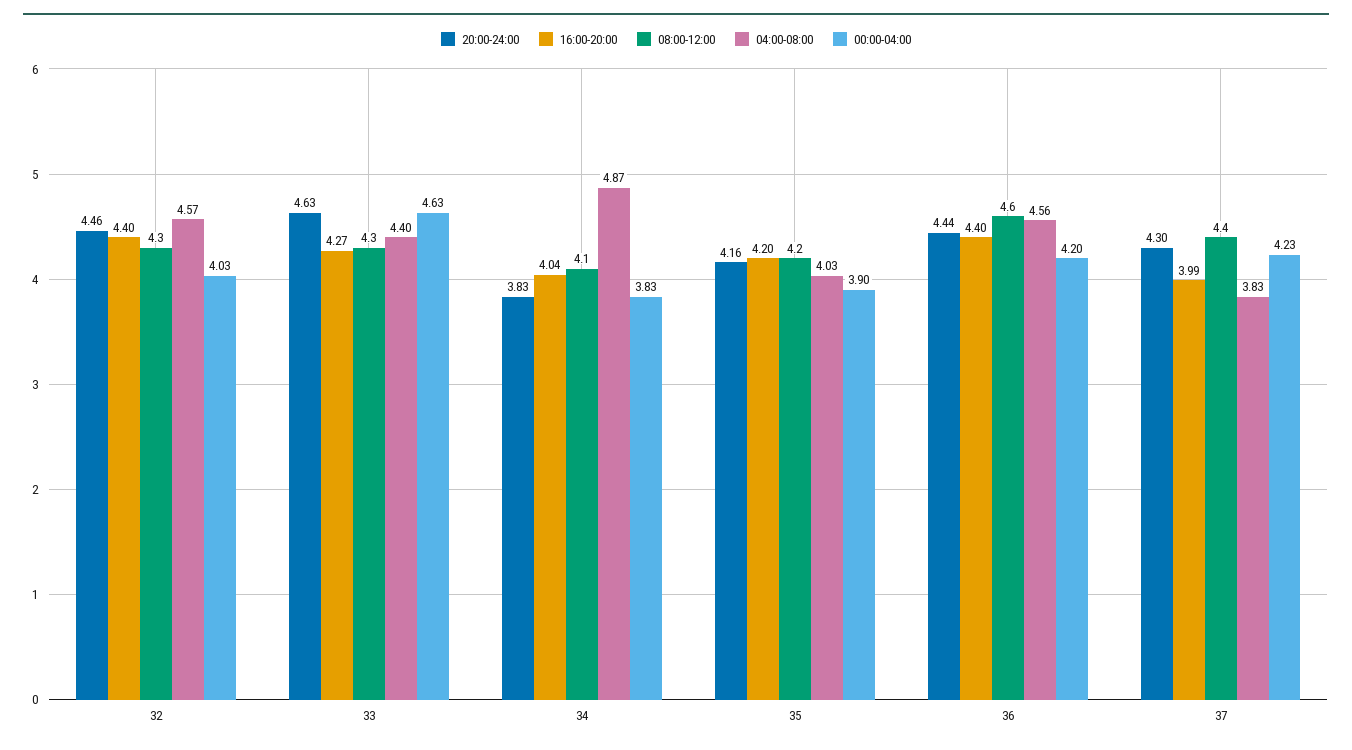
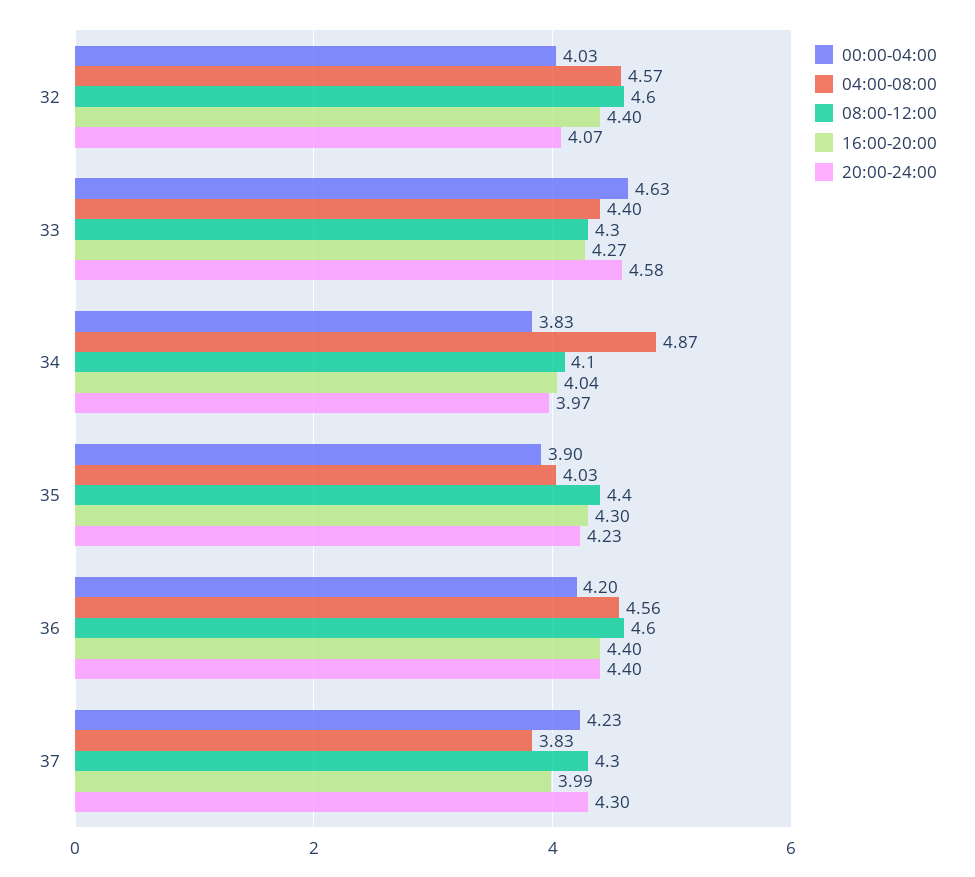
20:00-24:00, 32: 4.46 -> 4.07
08:00-12:00, 32: 4.3 -> 4.6
20:00-24:00, 33: 4.63 -> 4.58
20:00-24:00, 34: 3.83 -> 3.97
20:00-24:00, 35: 4.16 -> 4.23
16:00-20:00, 35: 4.2 -> 4.3
08:00-12:00, 35: 4.2 -> 4.4
20:00-24:00, 36: 4.44 -> 4.4
08:00-12:00, 37: 4.4 -> 4.3

